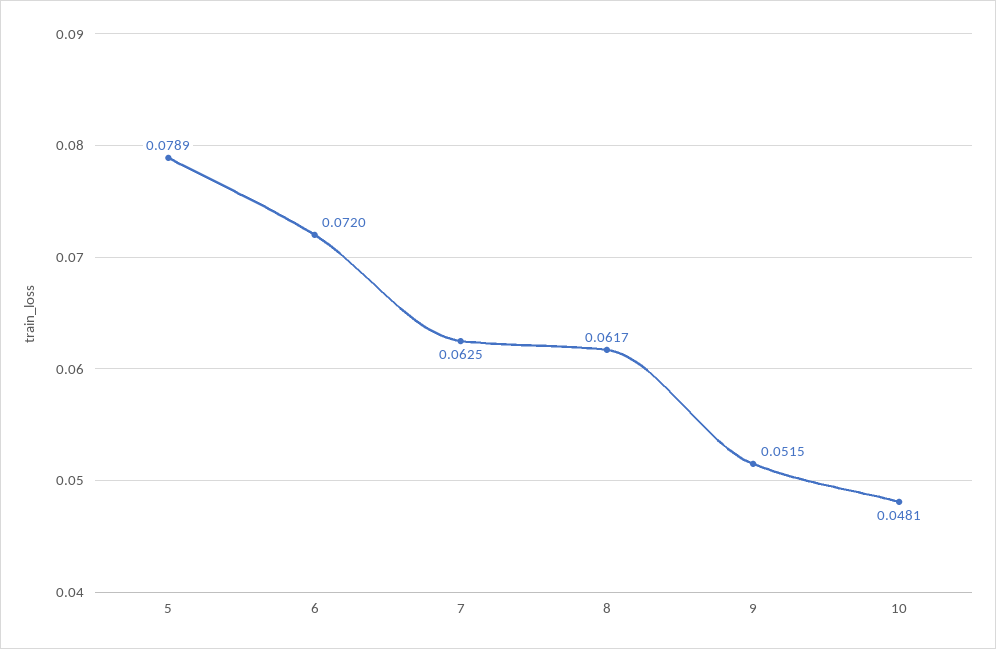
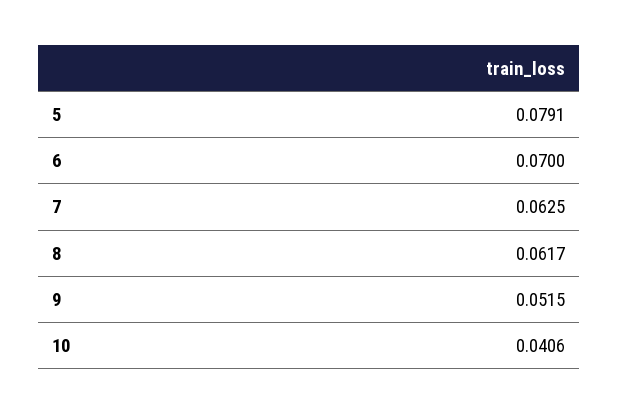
5: 0.0789 -> 0.0791
6: 0.072 -> 0.07
10: 0.0481 -> 0.0406

